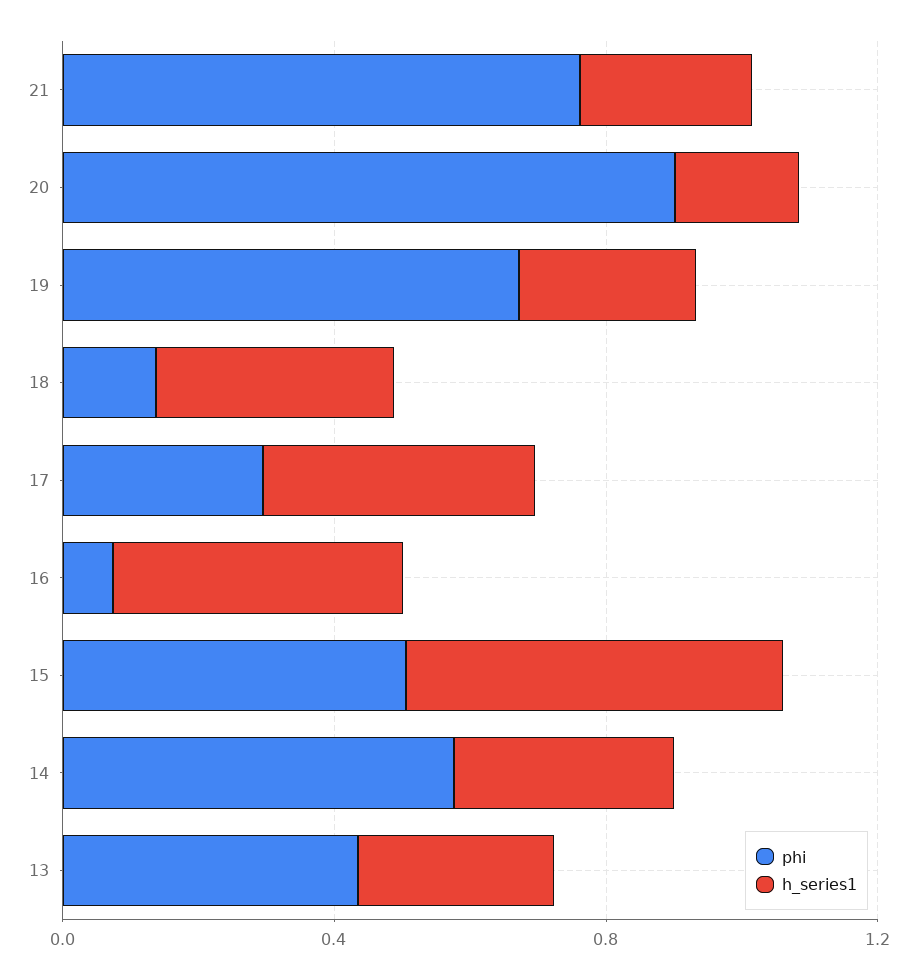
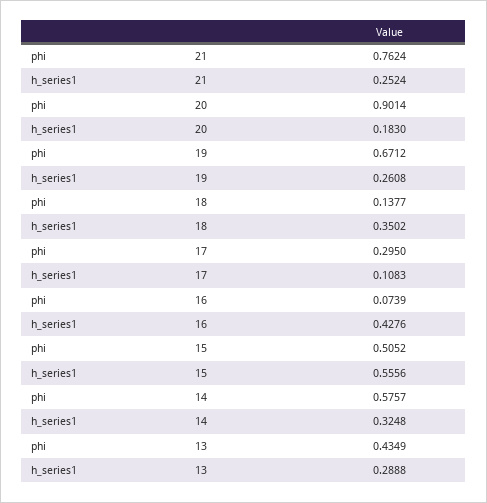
h_series1, 17: 0.4 -> 0.1083

